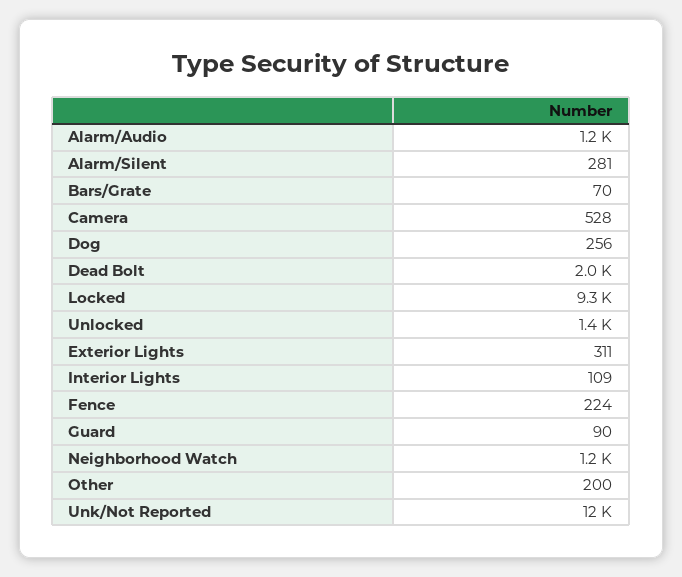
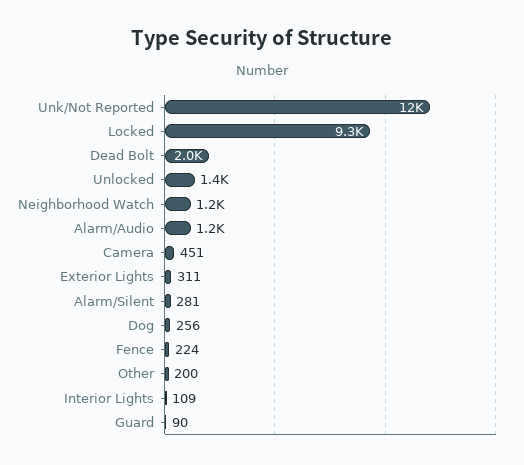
Bars/Grate: 70 -> none
Camera: 528 -> 451

